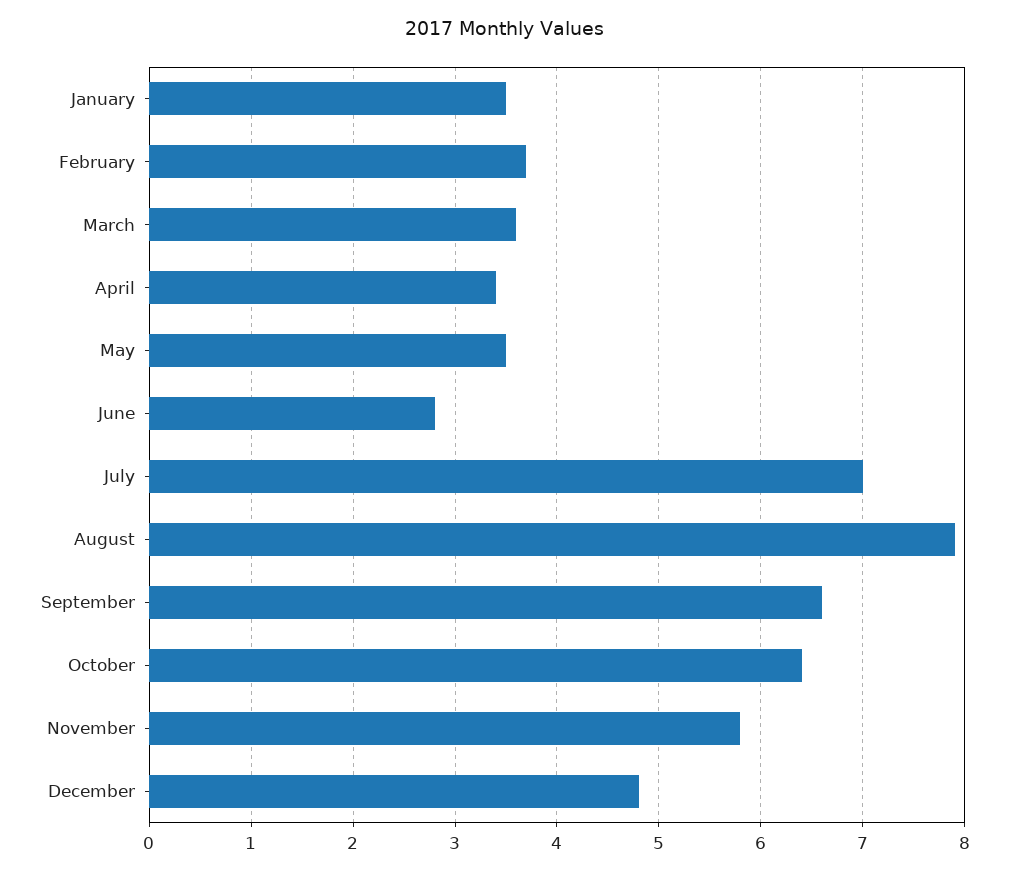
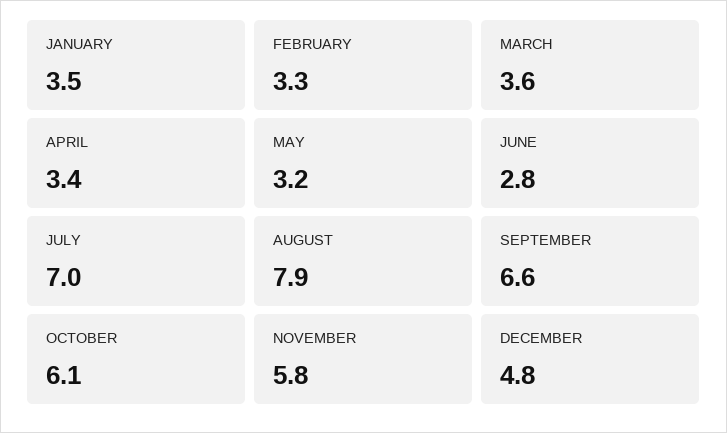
February: 3.7 -> 3.3
May: 3.5 -> 3.2
October: 6.4 -> 6.1

